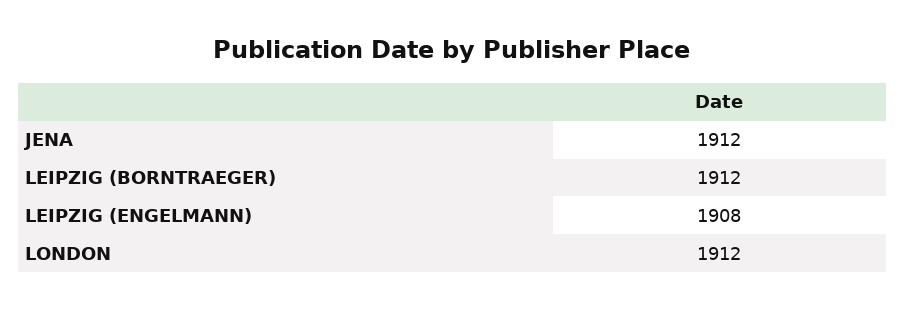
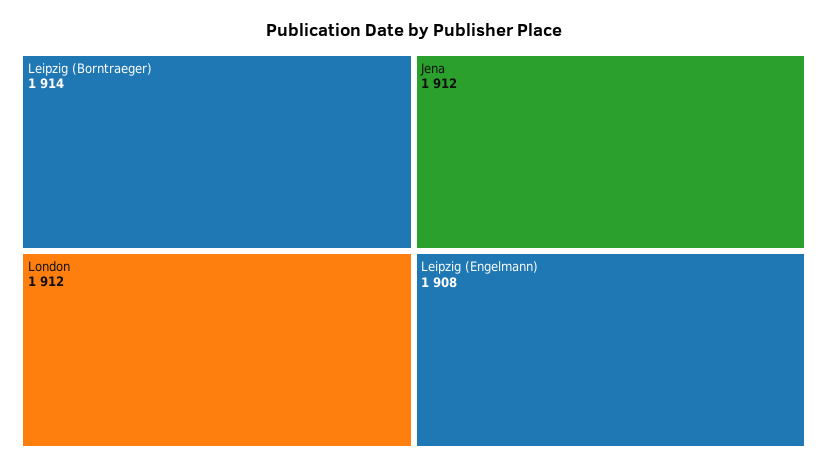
LEIPZIG (BORNTRAEGER): 1912 -> 1914

